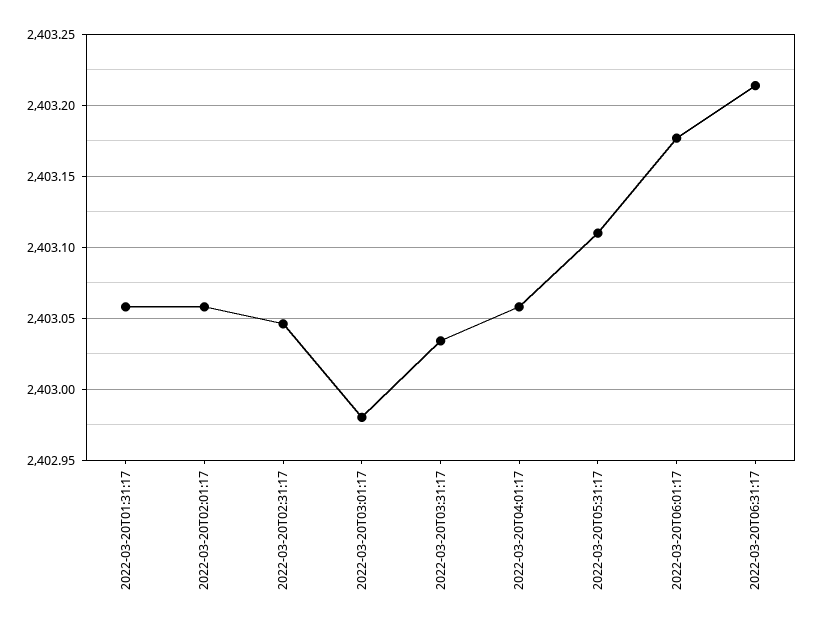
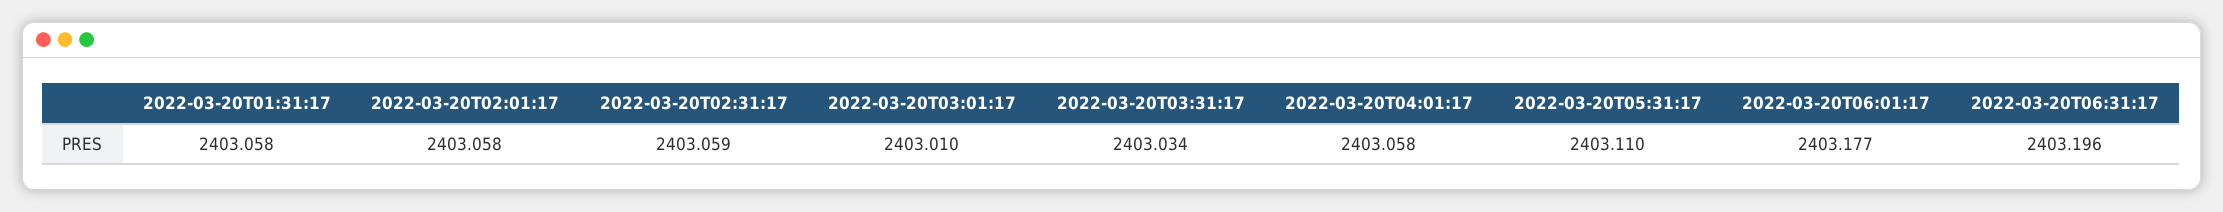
2022-03-20T02:31:17: 2403.045 -> 2403.059
2022-03-20T03:01:17: 2402.98 -> 2403.01
2022-03-20T06:31:17: 2403.215 -> 2403.196

